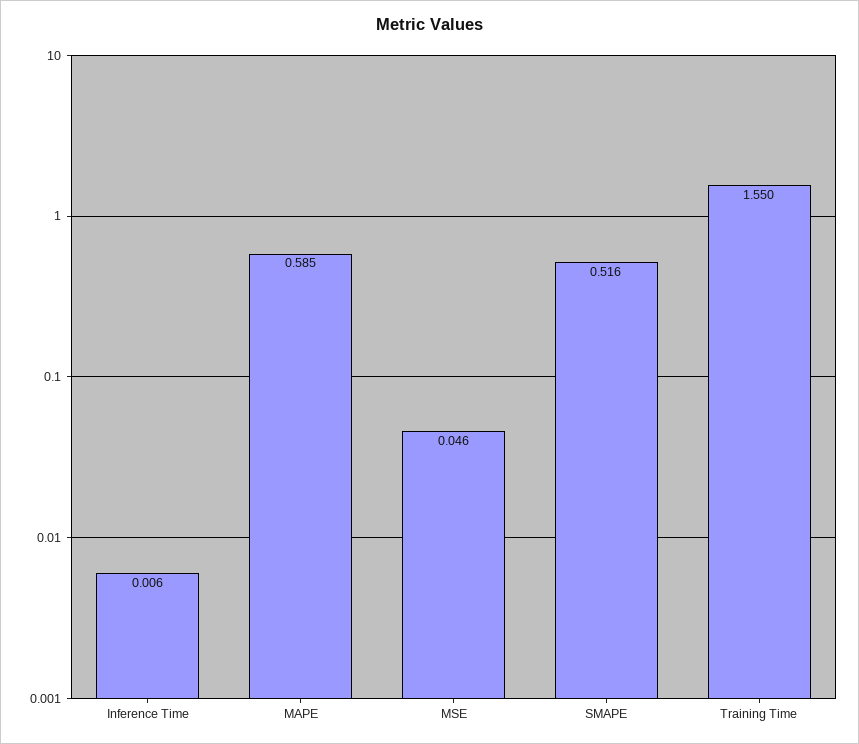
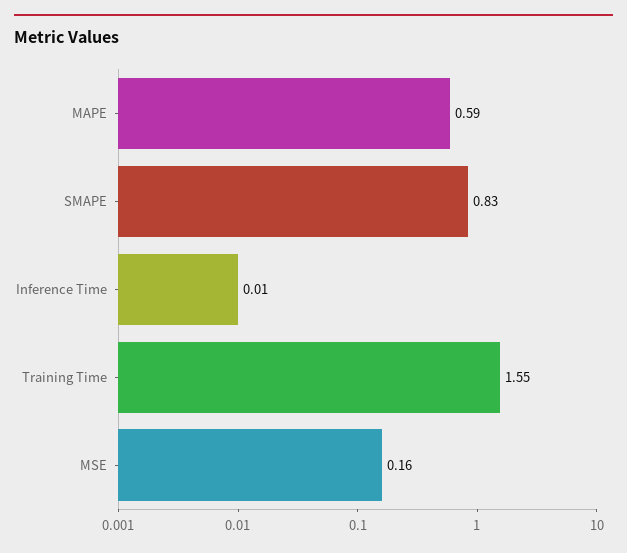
MSE: 0.046 -> 0.16
SMAPE: 0.516 -> 0.83

